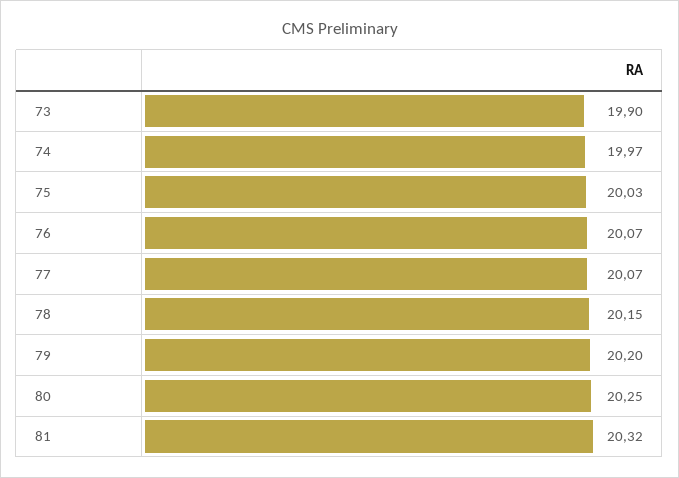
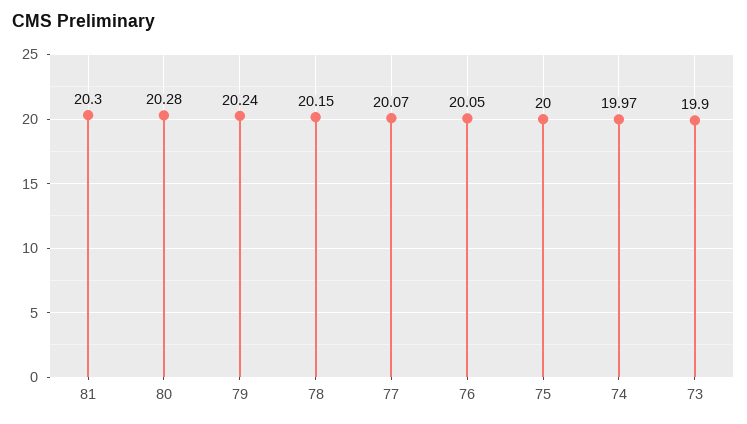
75: 20.03 -> 20
76: 20.07 -> 20.05
79: 20.2 -> 20.24
80: 20.25 -> 20.28
81: 20.32 -> 20.3

